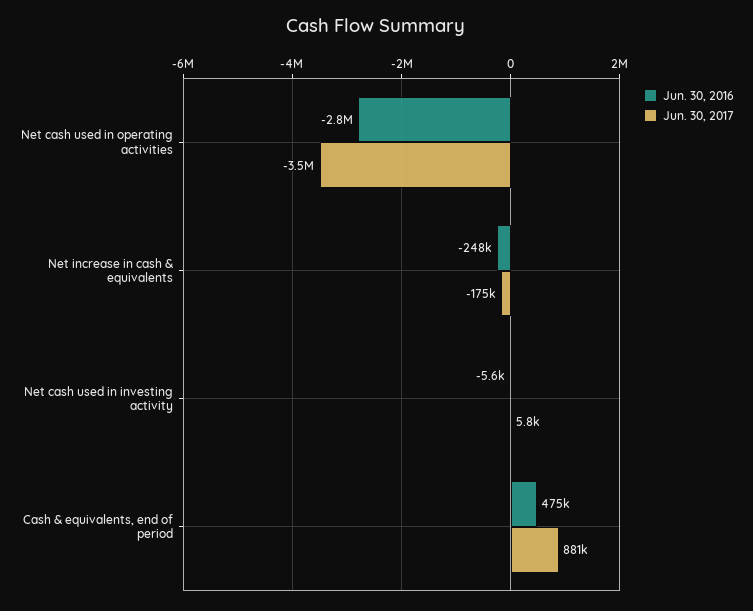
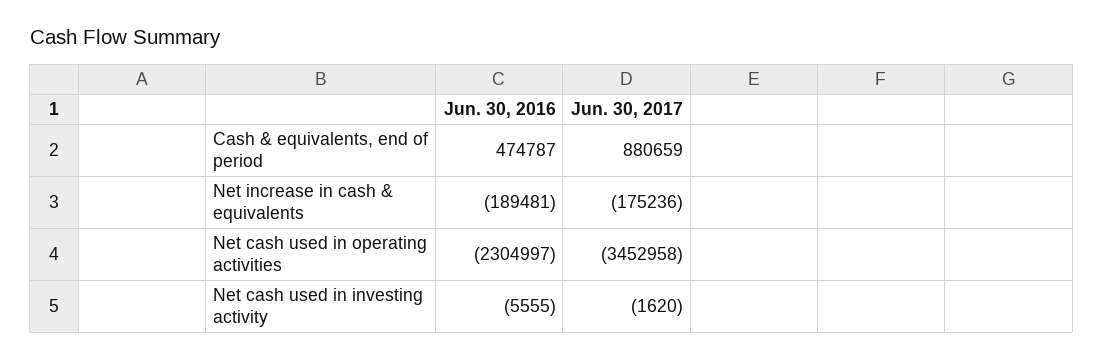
Jun. 30, 2016, Net cash used in operating activities: -2800000 -> -2304997
Jun. 30, 2016, Net increase in cash & equivalents: -248000 -> -189481
Jun. 30, 2017, Net cash used in investing activity: 5800 -> -1620

